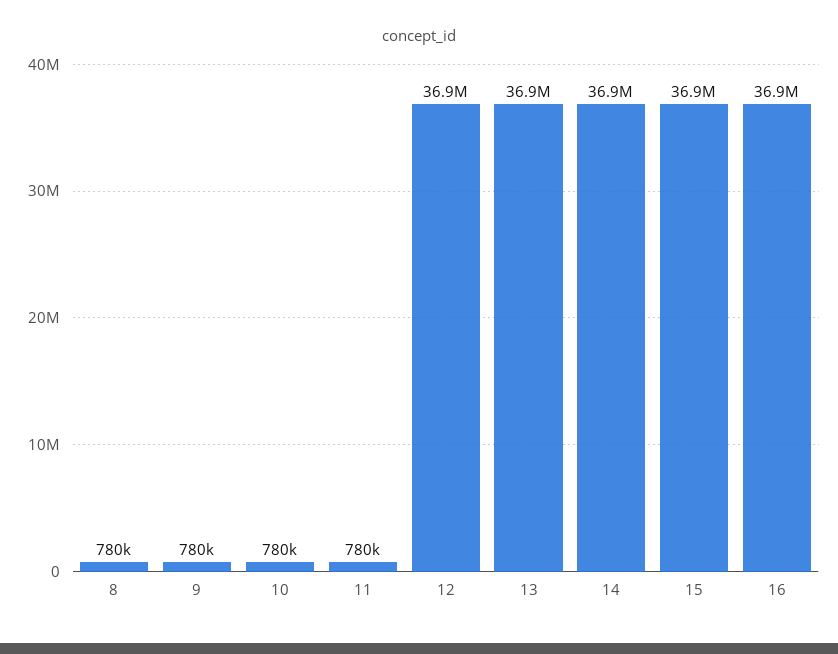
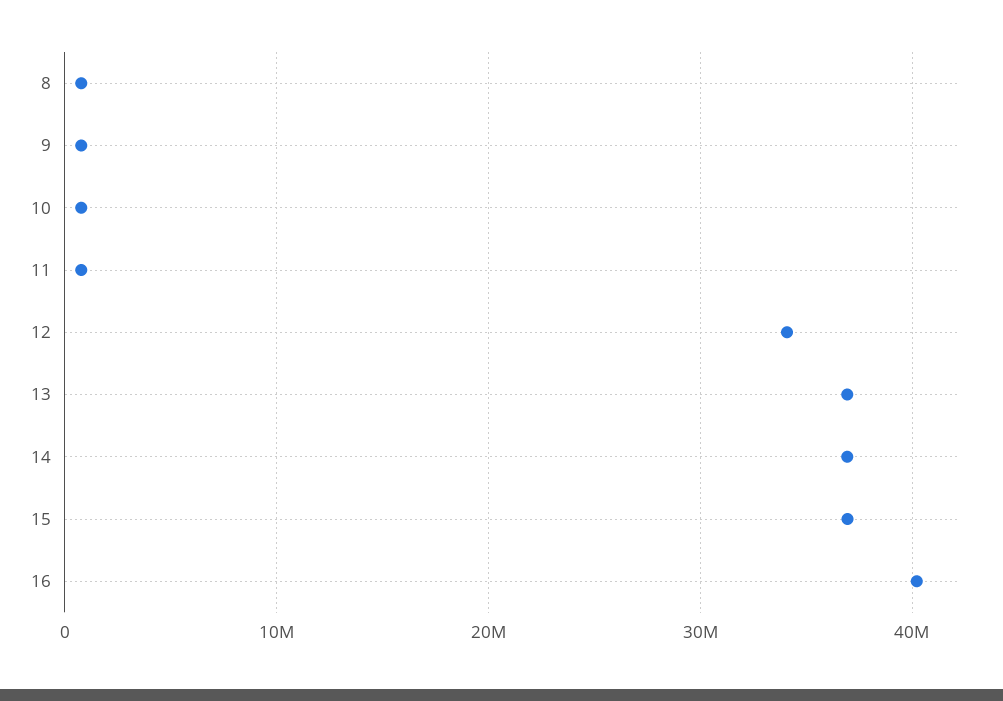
12: 36900000 -> 34000000
16: 36900000 -> 40000000

